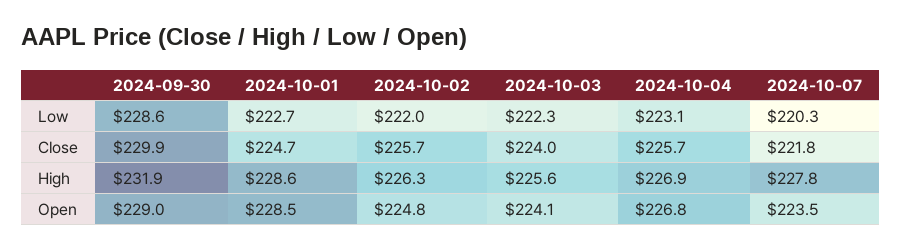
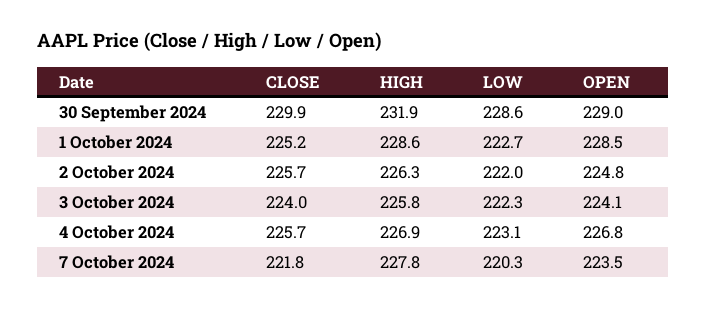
2024-10-01, Close: 224.7 -> 225.2
2024-10-03, High: 225.6 -> 225.8

